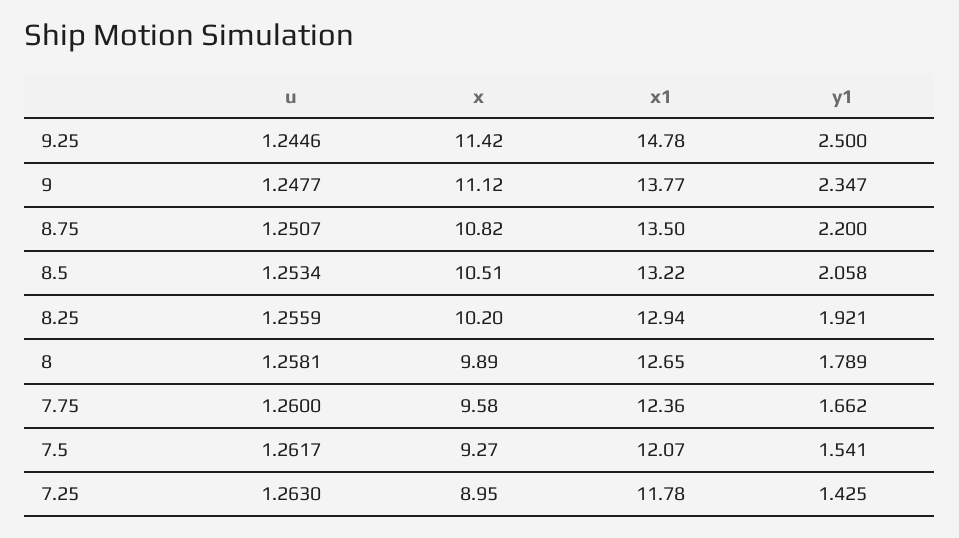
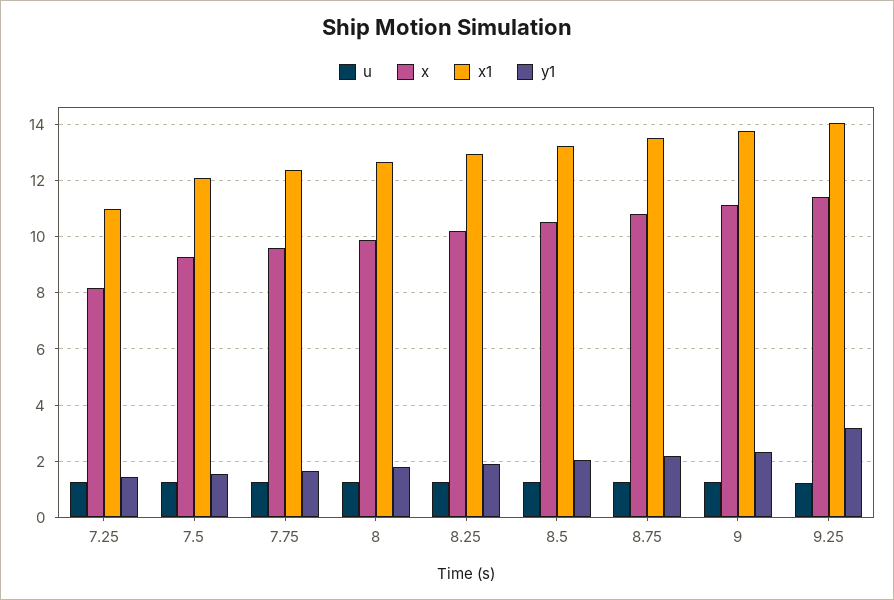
x1, 9.25: 14.78 -> 14
y1, 9.25: 2.5 -> 3.25
x, 7.25: 8.95 -> 8.25
x1, 7.25: 11.78 -> 11

